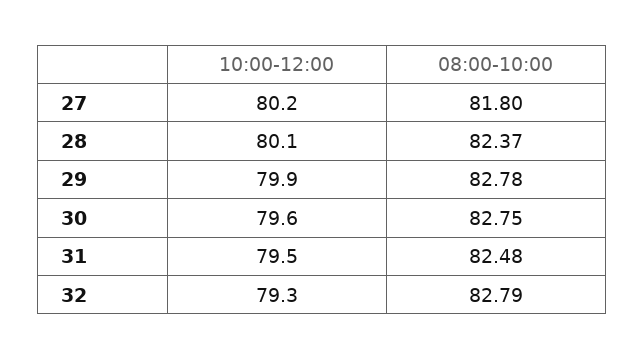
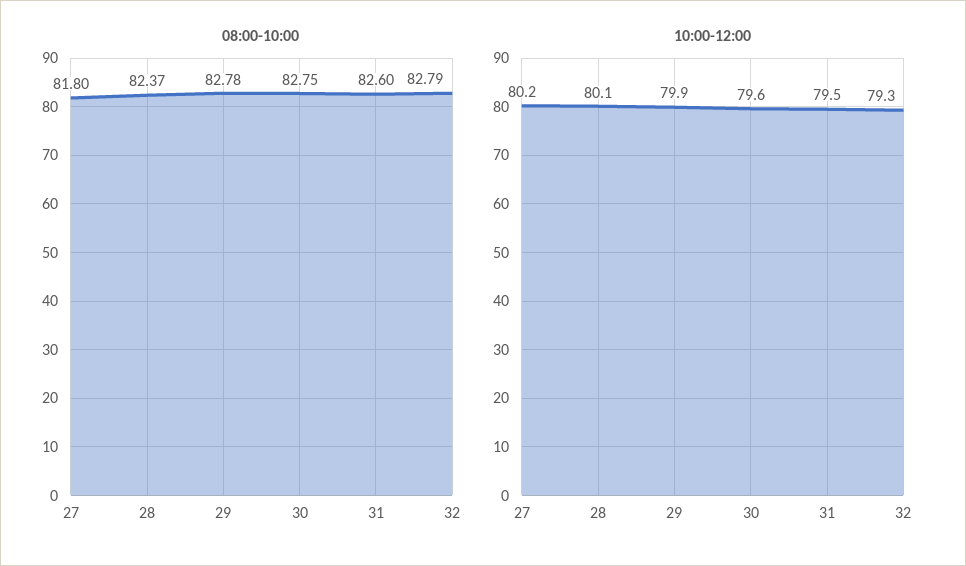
08:00-10:00, 31: 82.48 -> 82.6

